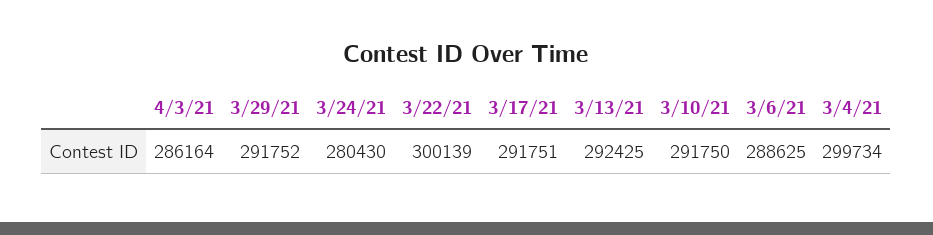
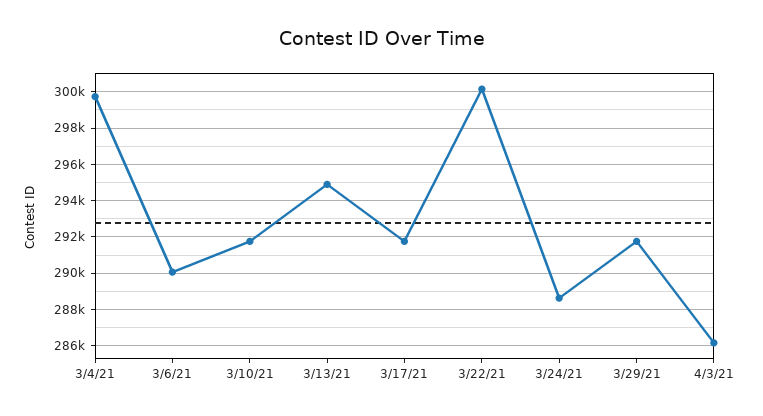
3/24/21: 280430 -> 288500
3/13/21: 292425 -> 295000
3/6/21: 288625 -> 290000

